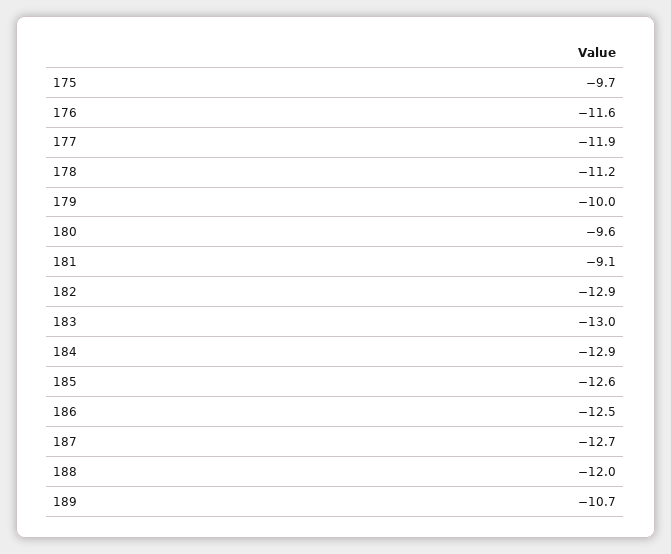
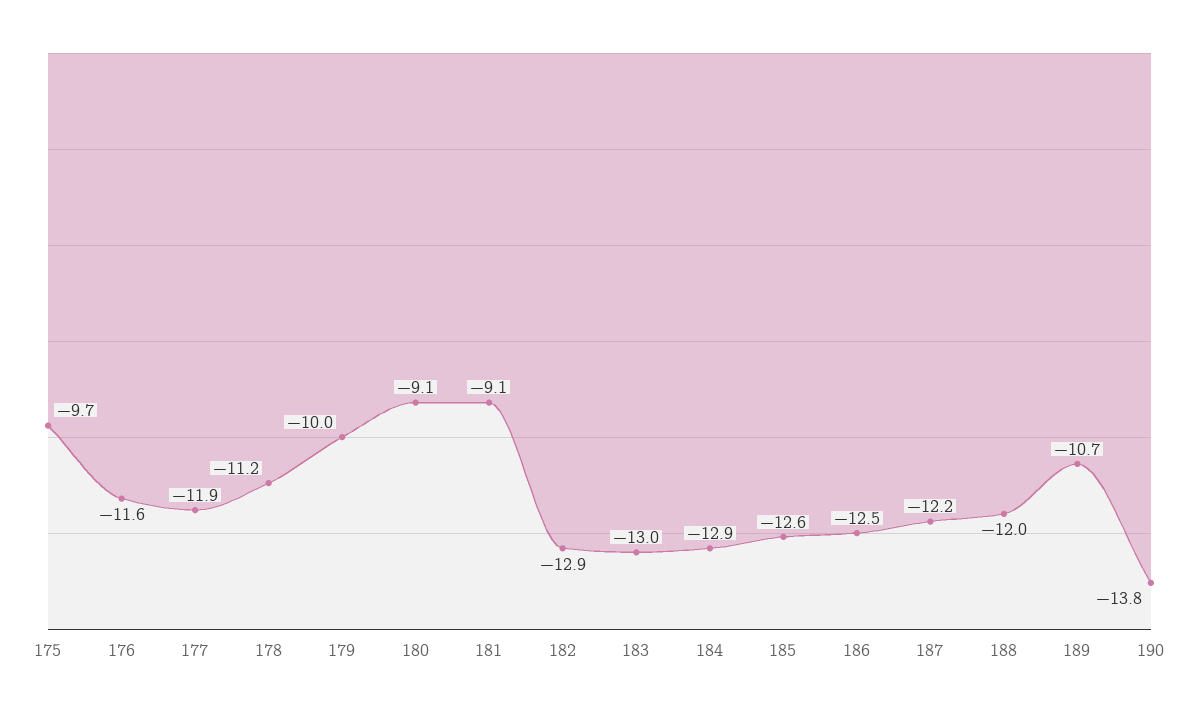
180: -9.6 -> -9.1
187: -12.7 -> -12.2
190: none -> -13.8

